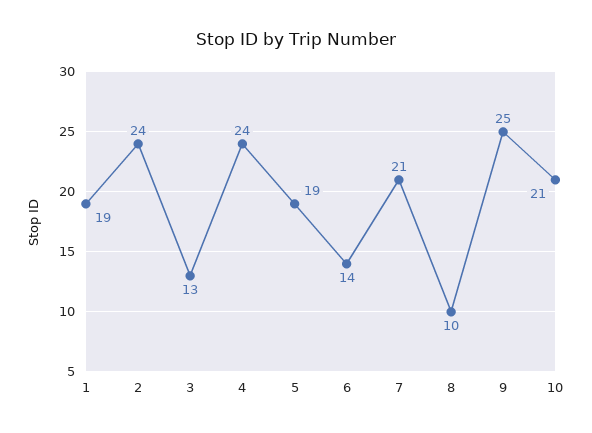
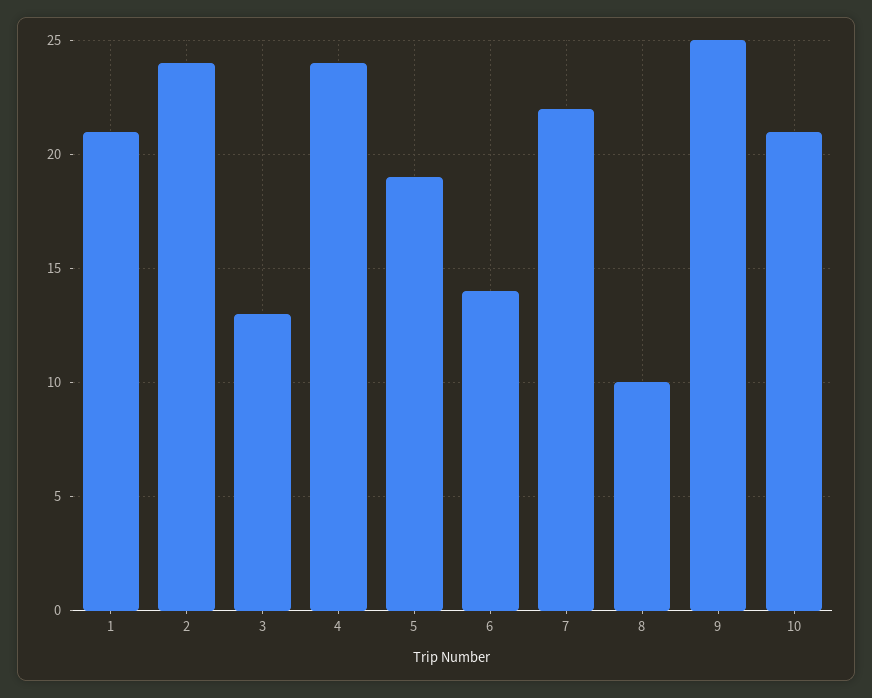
1: 19 -> 21
7: 21 -> 22

